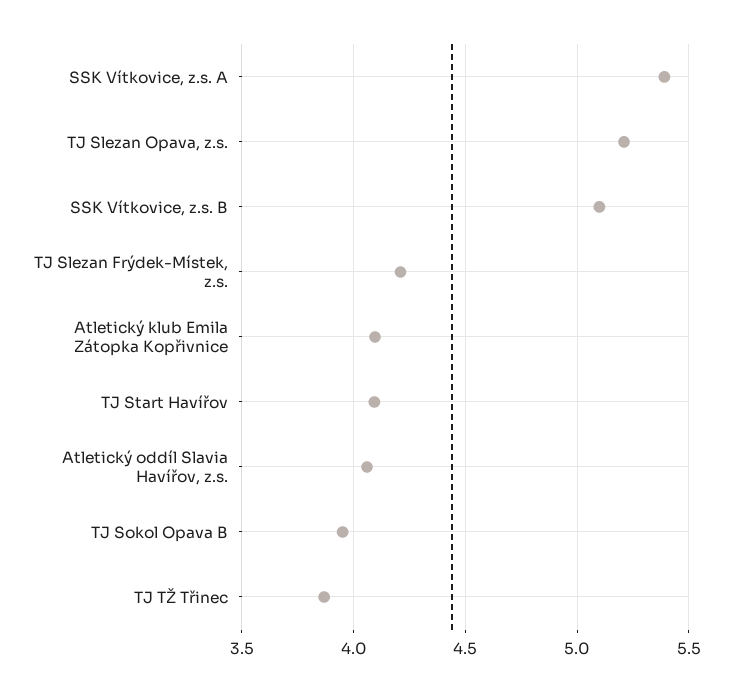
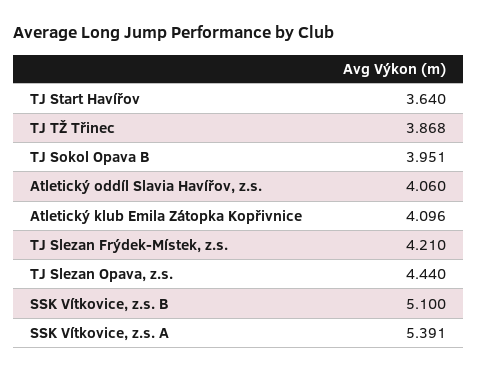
TJ Slezan Opava, z.s.: 5.2 -> 4.44
TJ Start Havířov: 4.1 -> 3.64

